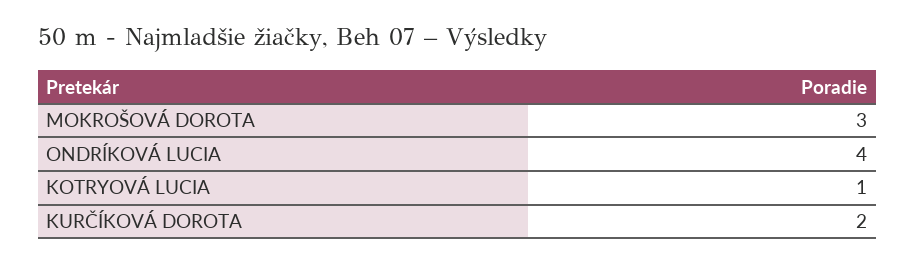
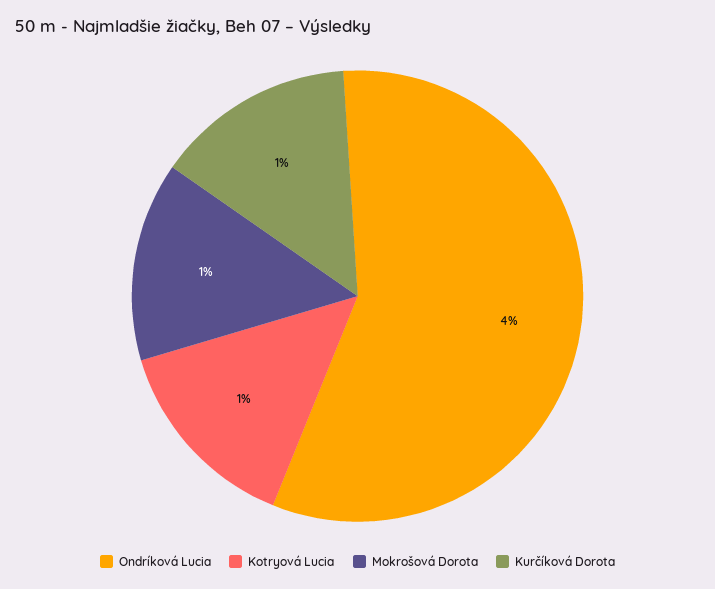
MOKROŠOVÁ DOROTA: 3 -> 1
KURČÍKOVÁ DOROTA: 2 -> 1

